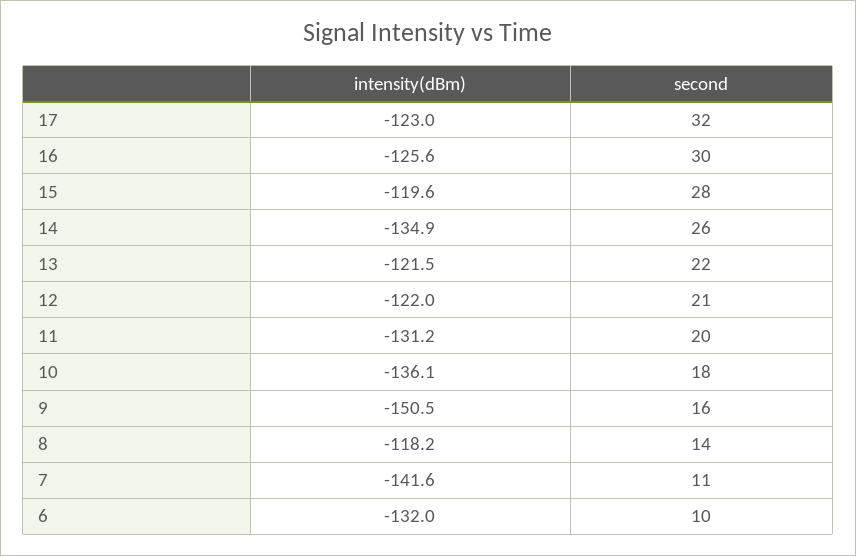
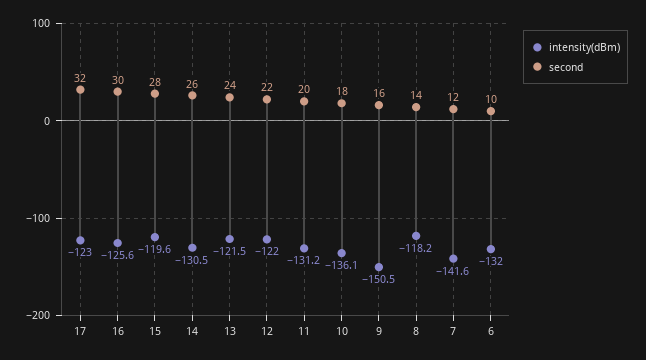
intensity(dBm), 14: -134.9 -> -130.5
second, 13: 22 -> 24
second, 12: 21 -> 22
second, 7: 11 -> 12

